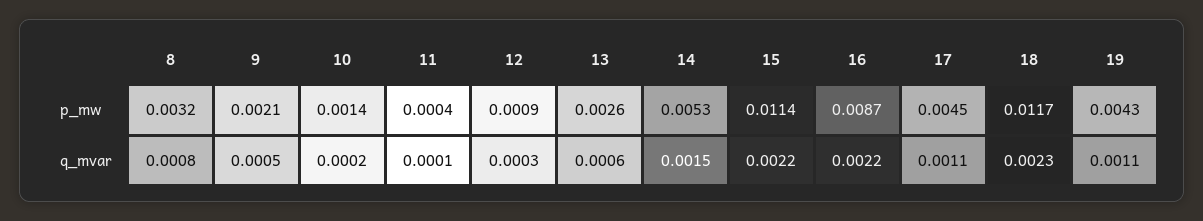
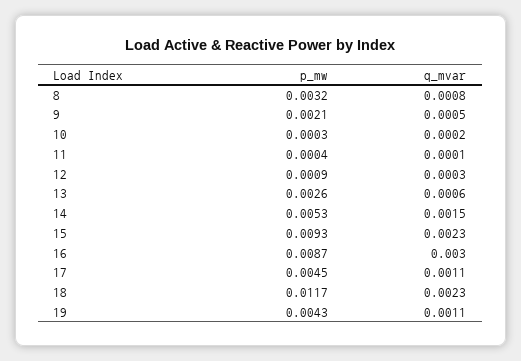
10, p_mw: 0.0014 -> 0.0003
15, p_mw: 0.0114 -> 0.0093
15, q_mvar: 0.0022 -> 0.0023
16, q_mvar: 0.0022 -> 0.003

